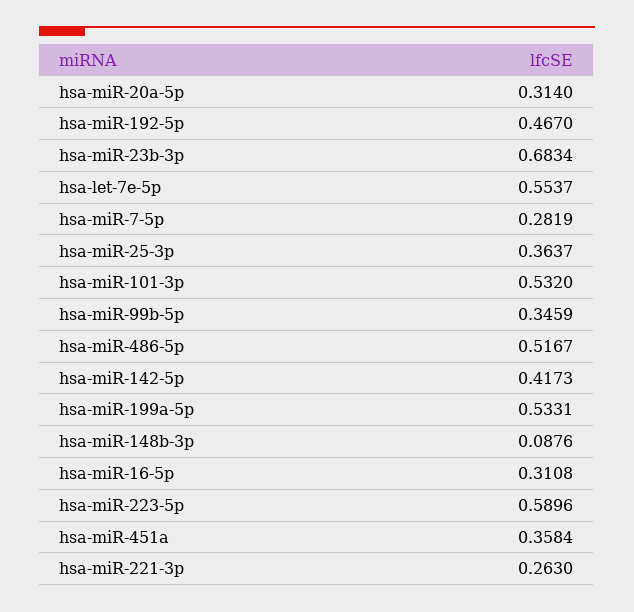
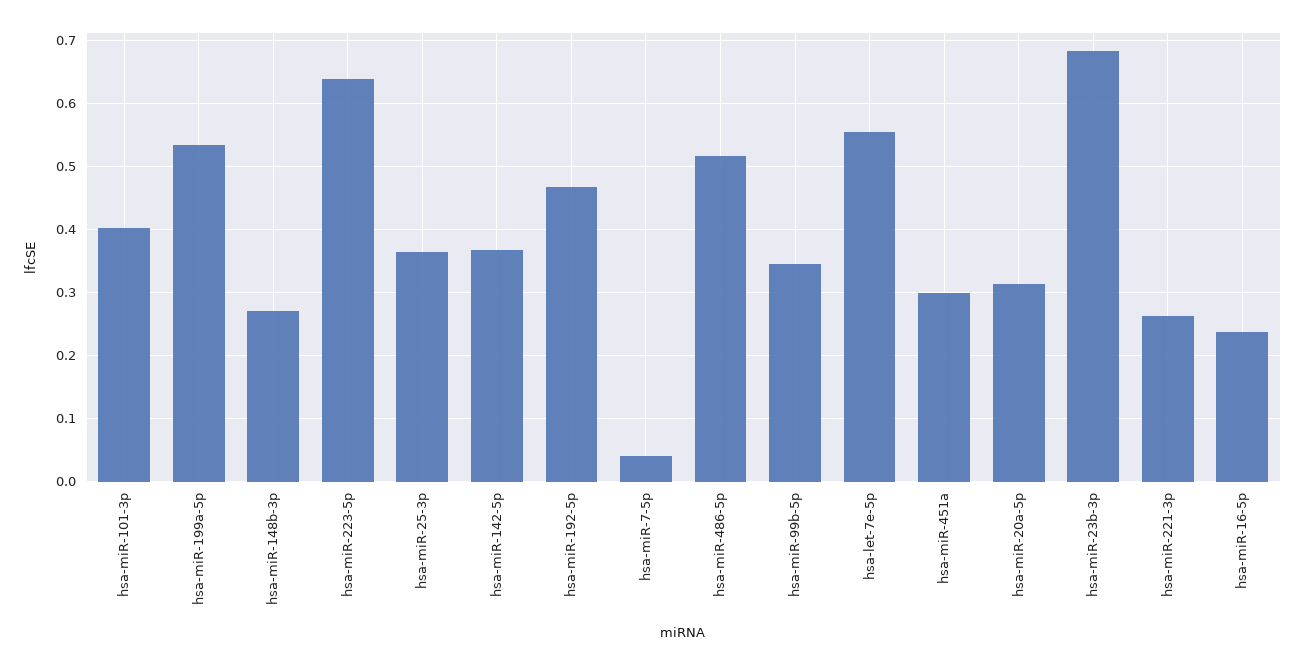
hsa-miR-7-5p: 0.2819 -> 0.04
hsa-miR-101-3p: 0.532 -> 0.4
hsa-miR-142-5p: 0.4173 -> 0.37
hsa-miR-148b-3p: 0.0876 -> 0.27
hsa-miR-16-5p: 0.3108 -> 0.24
hsa-miR-223-5p: 0.5896 -> 0.64
hsa-miR-451a: 0.3584 -> 0.3

